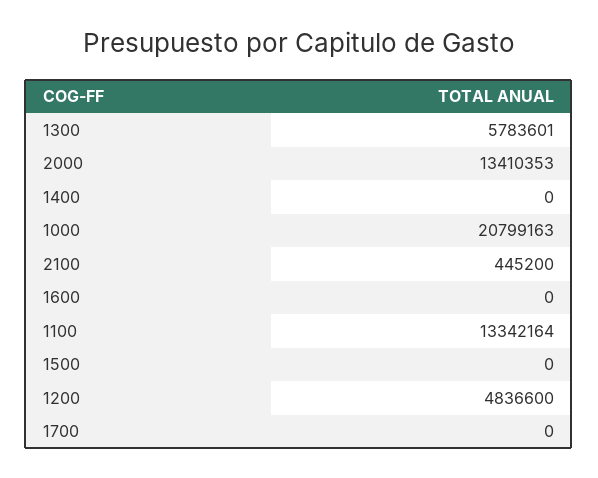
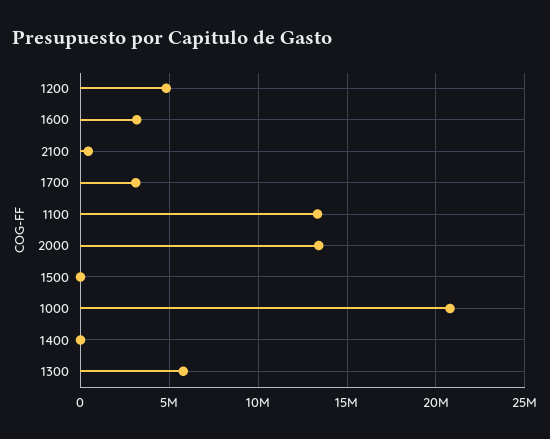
1600: 0 -> 3000000
1700: 0 -> 3000000

